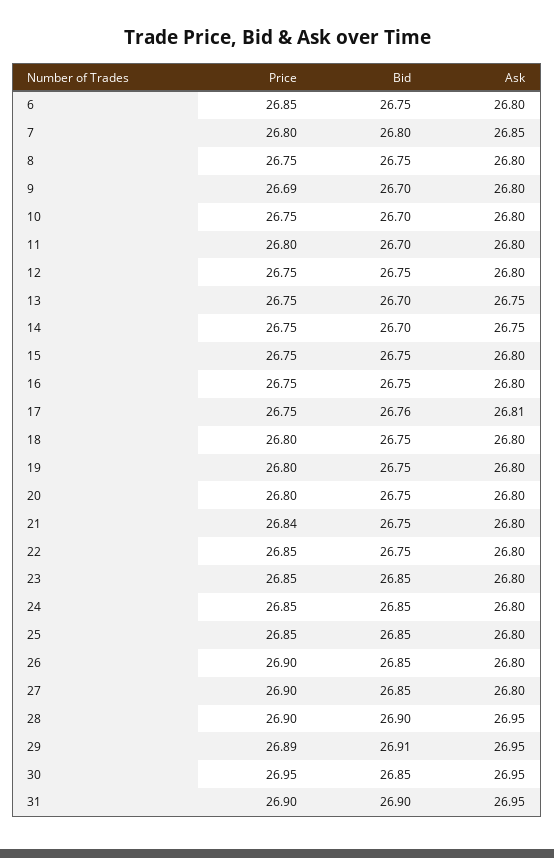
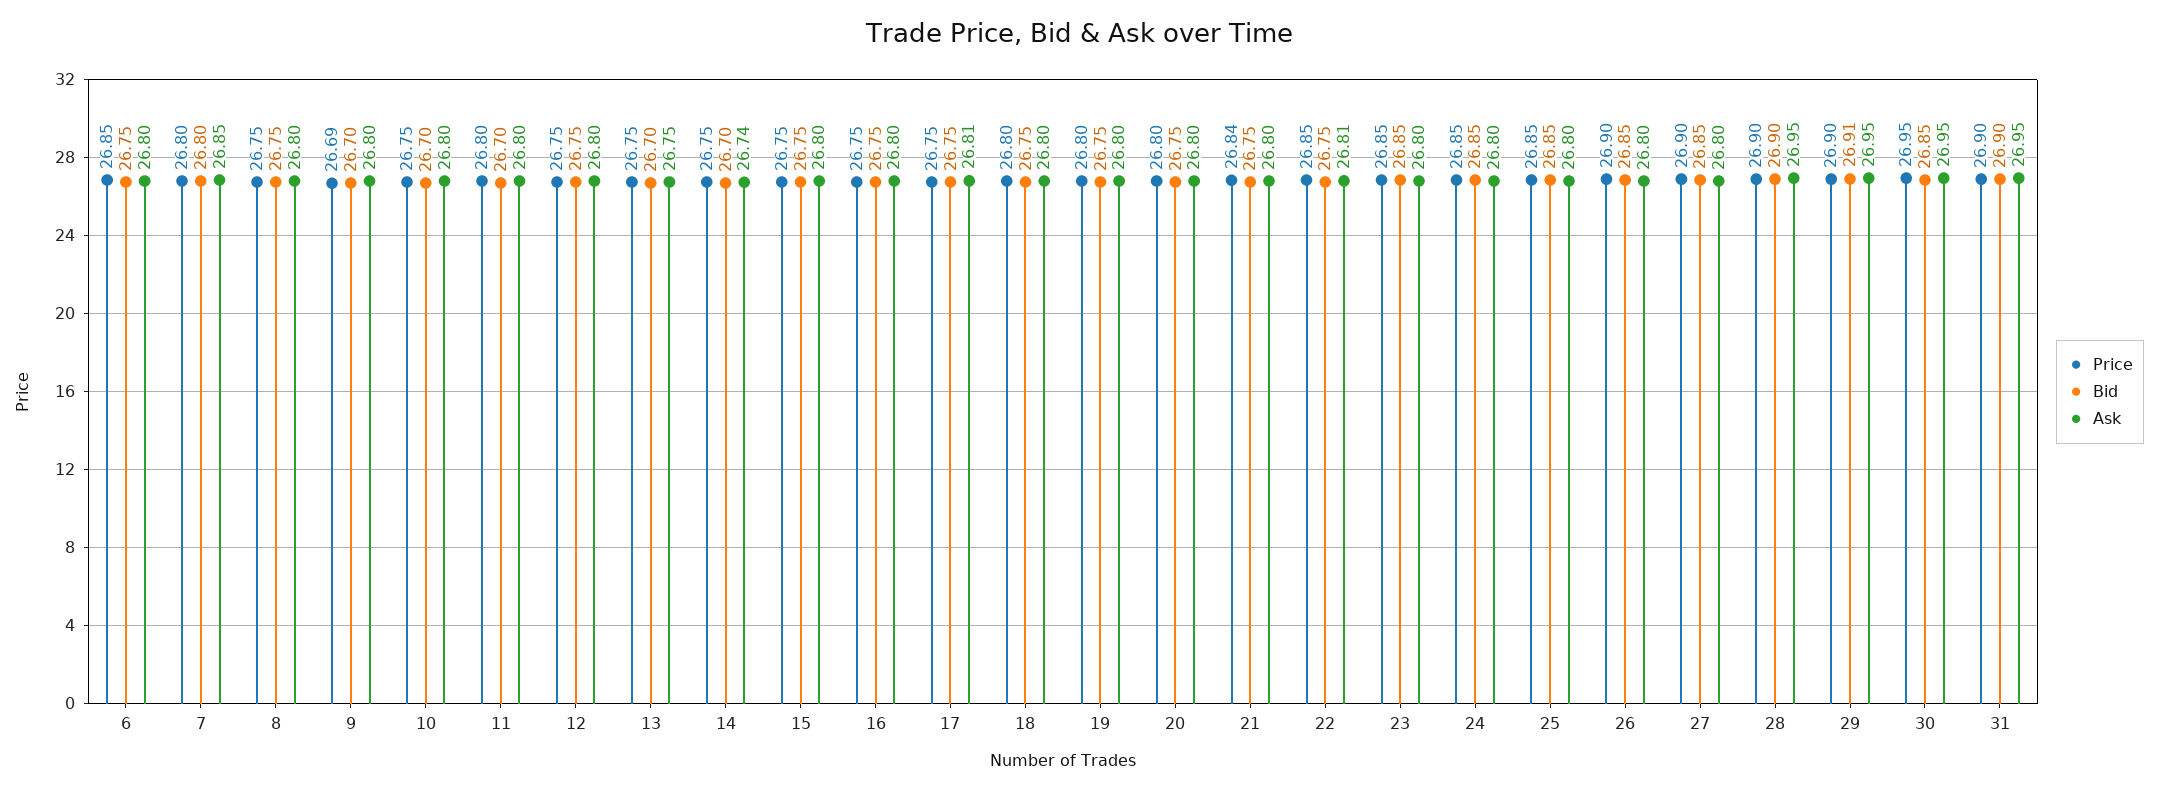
Ask, 14: 26.75 -> 26.74
Bid, 17: 26.76 -> 26.75
Ask, 22: 26.8 -> 26.81
Price, 29: 26.89 -> 26.9

